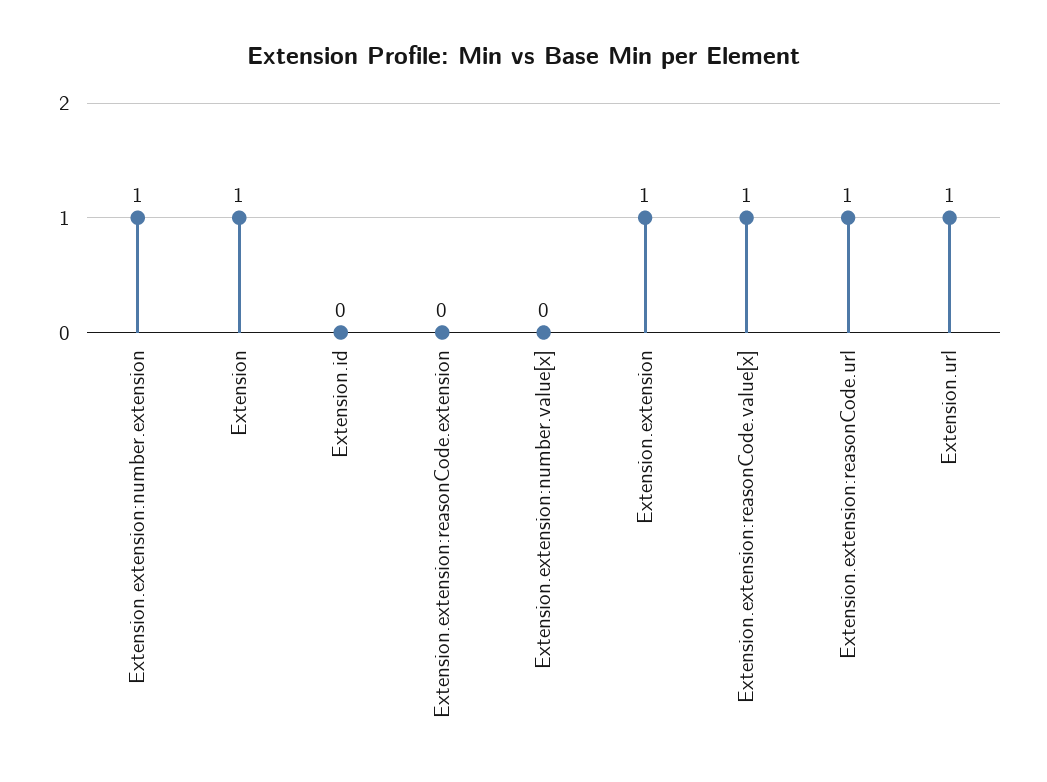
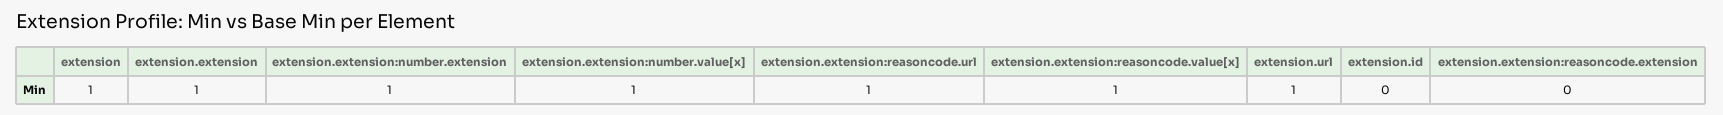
Extension.extension:number.value[x]: 0 -> 1

